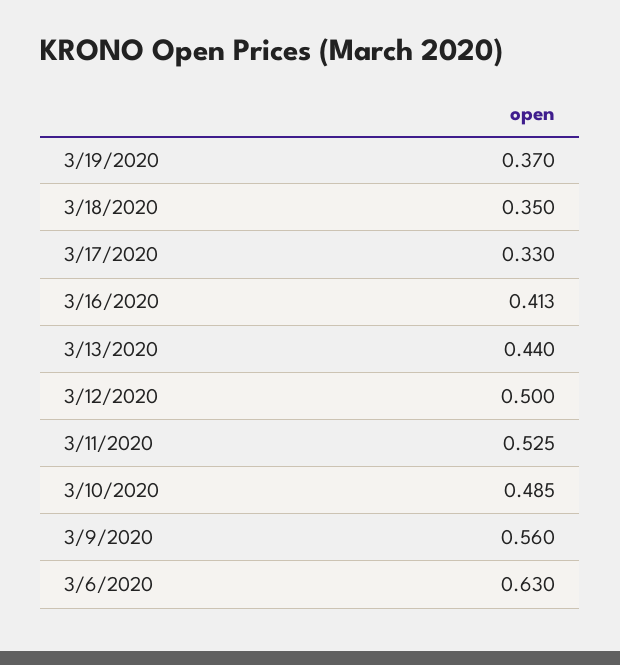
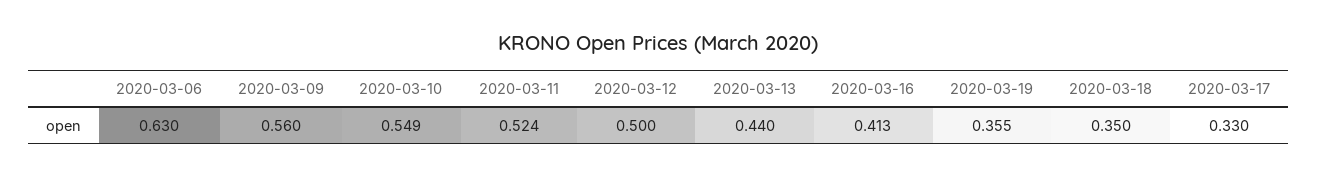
3/19/2020: 0.37 -> 0.355
3/11/2020: 0.525 -> 0.524
3/10/2020: 0.485 -> 0.549

